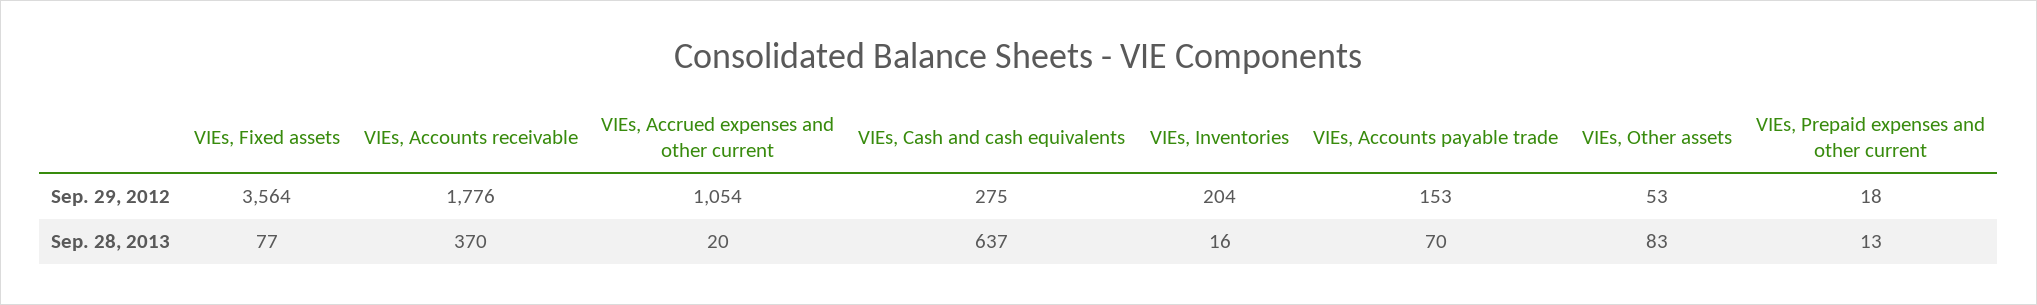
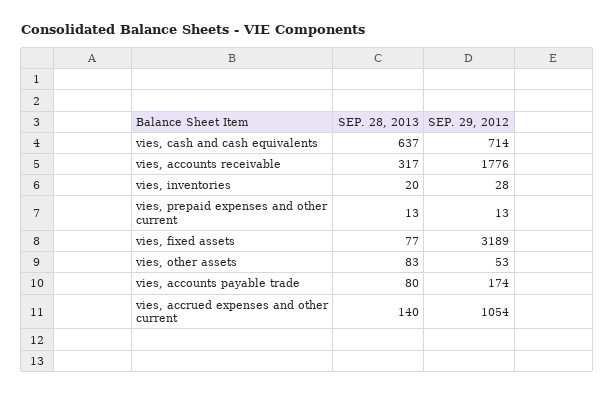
VIEs, Fixed assets, Sep. 29, 2012: 3564 -> 3189
VIEs, Cash and cash equivalents, Sep. 29, 2012: 275 -> 714
VIEs, Inventories, Sep. 29, 2012: 204 -> 28
VIEs, Accounts payable trade, Sep. 29, 2012: 153 -> 174
VIEs, Prepaid expenses and other current, Sep. 29, 2012: 18 -> 13
VIEs, Accounts receivable, Sep. 28, 2013: 370 -> 317
VIEs, Accrued expenses and other current, Sep. 28, 2013: 20 -> 140
VIEs, Inventories, Sep. 28, 2013: 16 -> 20
VIEs, Accounts payable trade, Sep. 28, 2013: 70 -> 80

